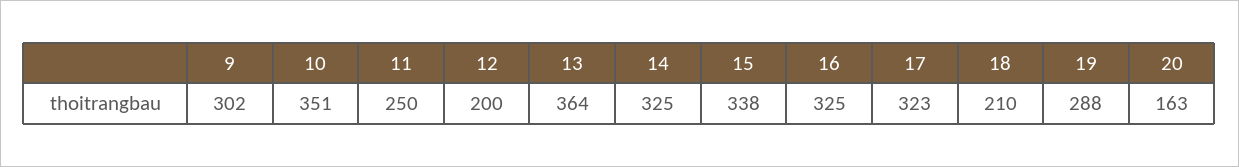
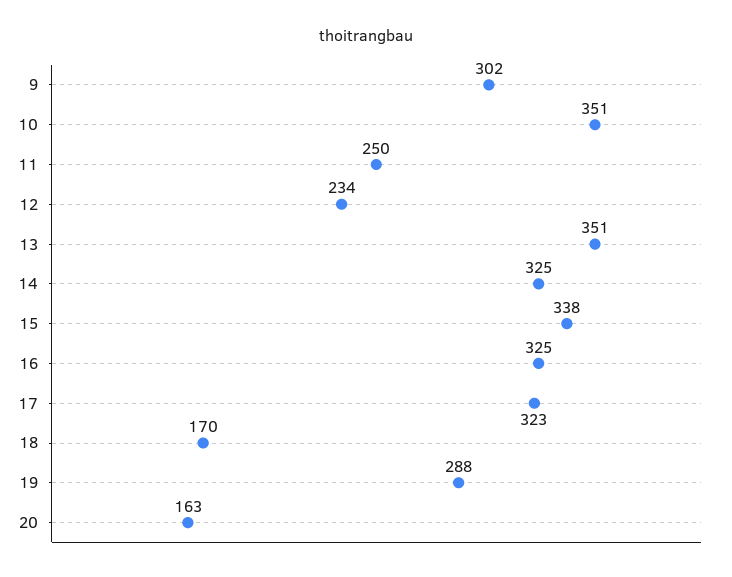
12: 200 -> 234
13: 364 -> 351
18: 210 -> 170

